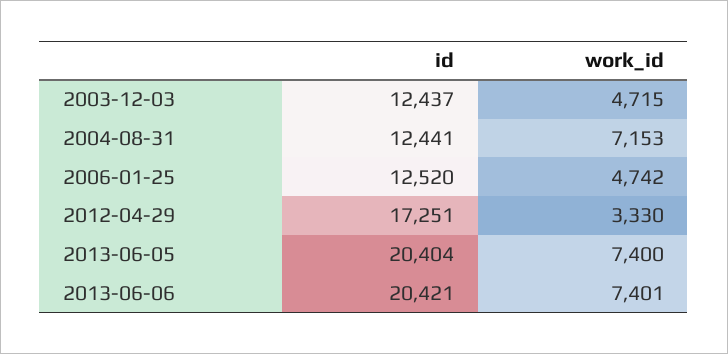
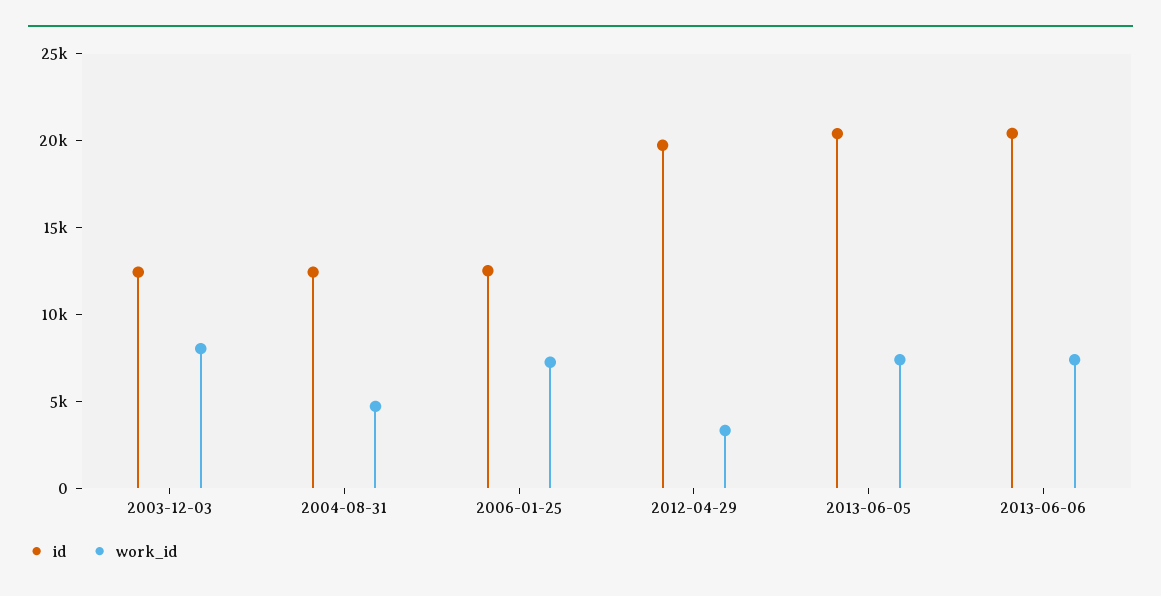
work_id, 2003-12-03: 4715 -> 8000
work_id, 2004-08-31: 7153 -> 5000
work_id, 2006-01-25: 4742 -> 7000
id, 2012-04-29: 17251 -> 20000

